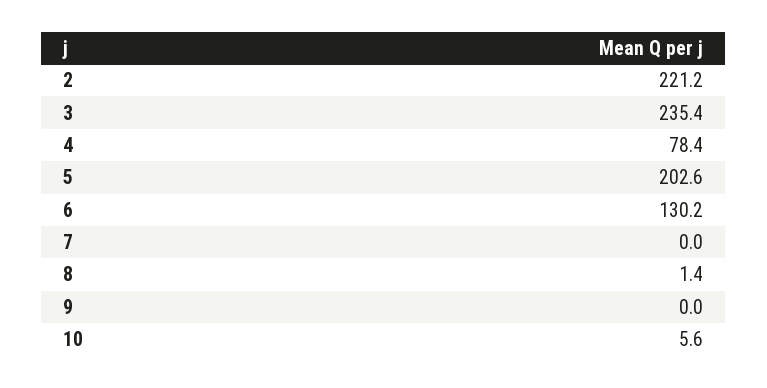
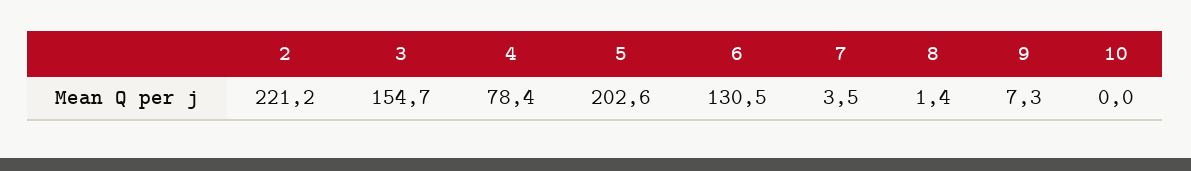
3: 235.4 -> 154.7
6: 130.2 -> 130.5
7: 0 -> 3.5
9: 0 -> 7.3
10: 5.6 -> 0

